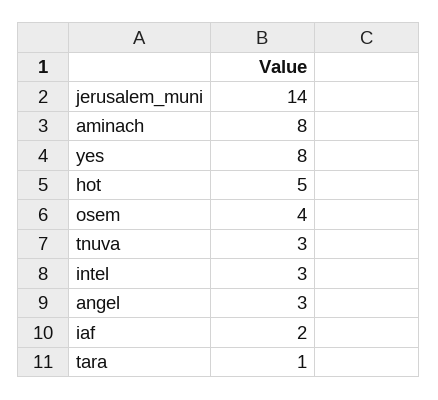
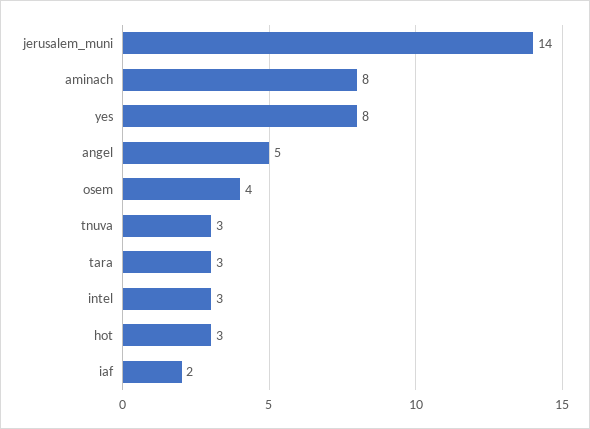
hot: 5 -> 3
angel: 3 -> 5
tara: 1 -> 3

